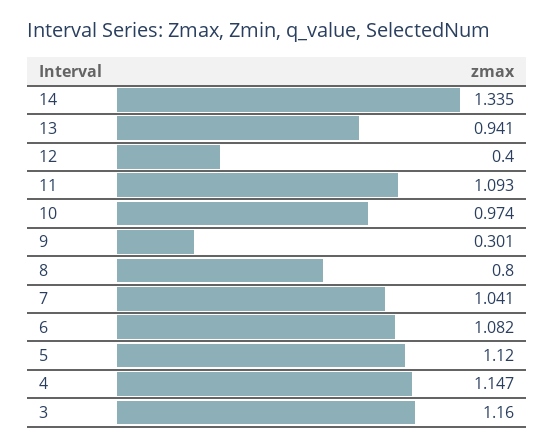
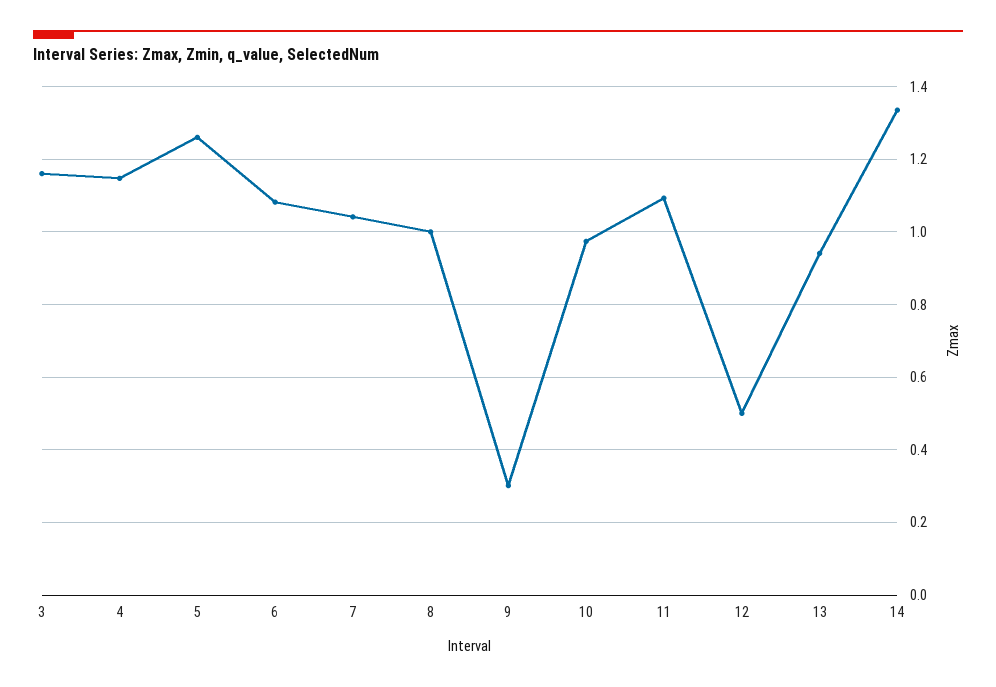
12: 0.4 -> 0.5
8: 0.8 -> 1
5: 1.12 -> 1.26

